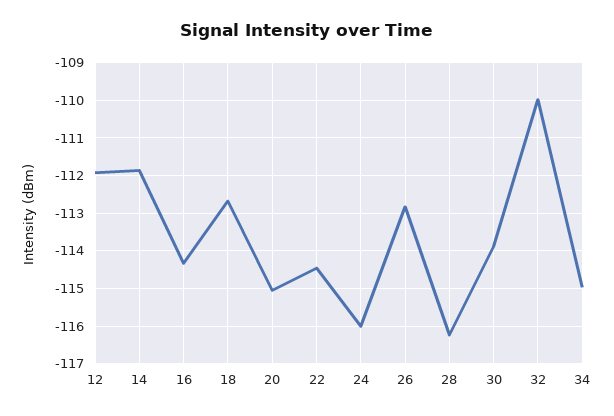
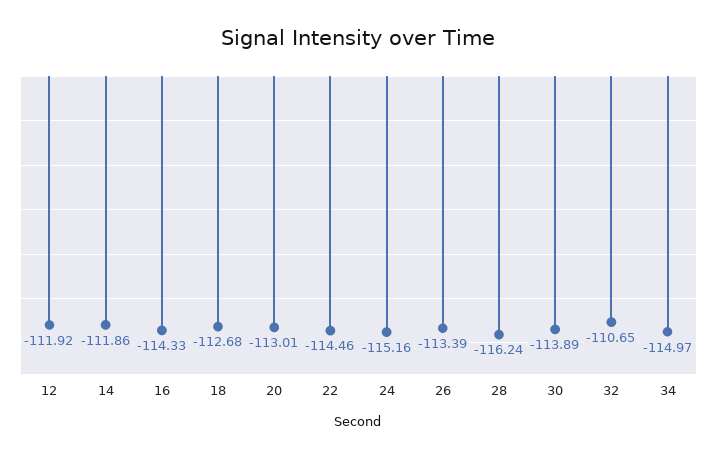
20: -115 -> -113.01
24: -116 -> -115.16
26: -112.8 -> -113.39
32: -110 -> -110.65

